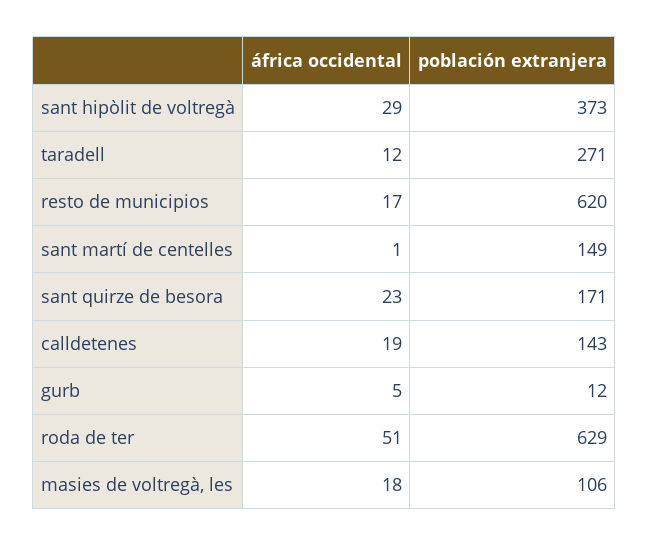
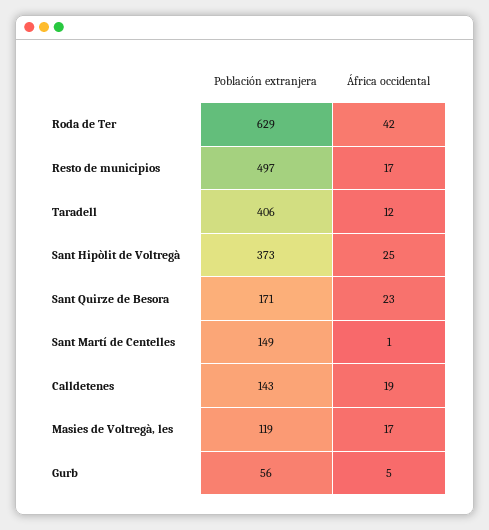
áfrica occidental, sant hipòlit de voltregà: 29 -> 25
población extranjera, taradell: 271 -> 406
población extranjera, resto de municipios: 620 -> 497
población extranjera, gurb: 12 -> 56
áfrica occidental, roda de ter: 51 -> 42
áfrica occidental, masies de voltregà, les: 18 -> 17
población extranjera, masies de voltregà, les: 106 -> 119

